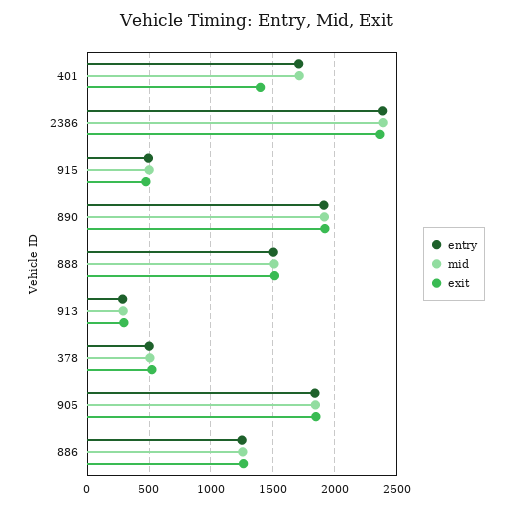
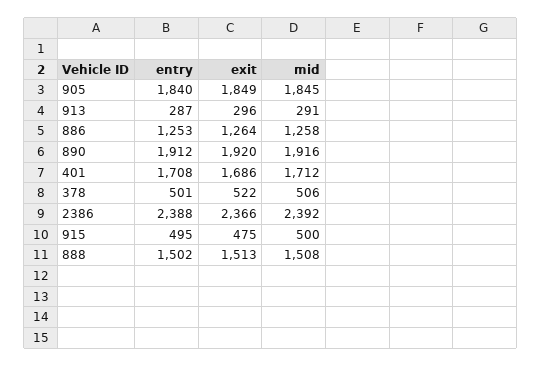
exit, 401: 1400 -> 1686

